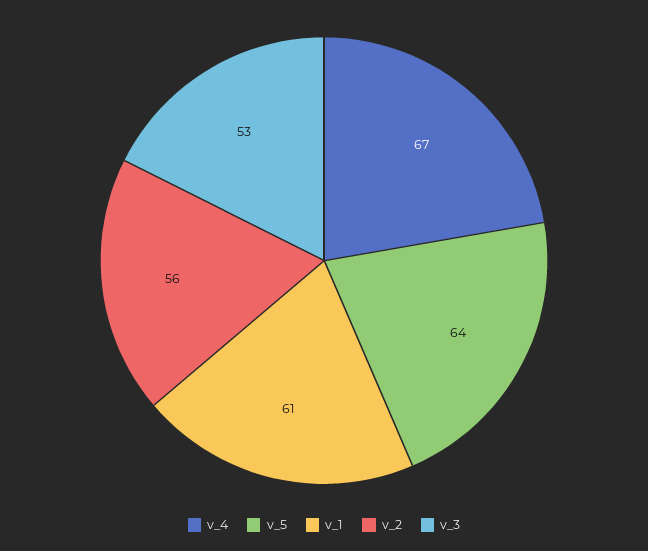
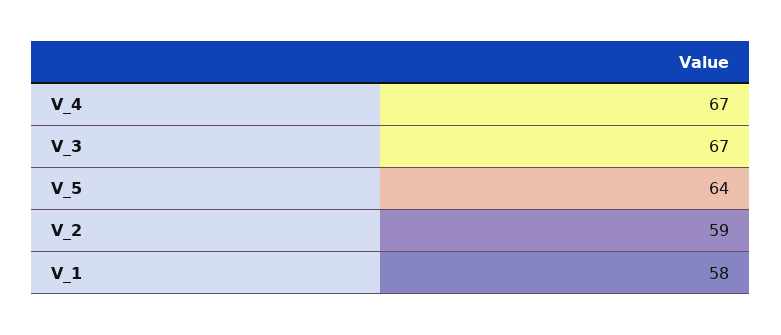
v_1: 61 -> 58
v_2: 56 -> 59
v_3: 53 -> 67

